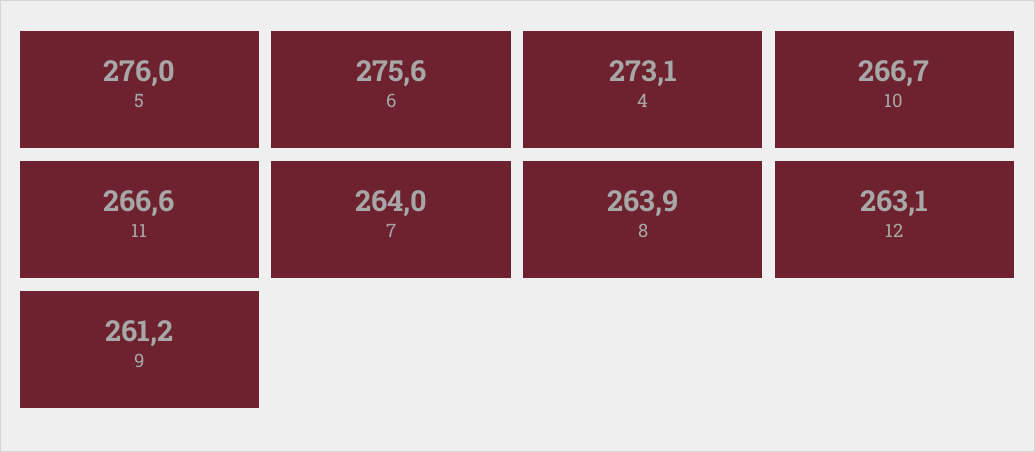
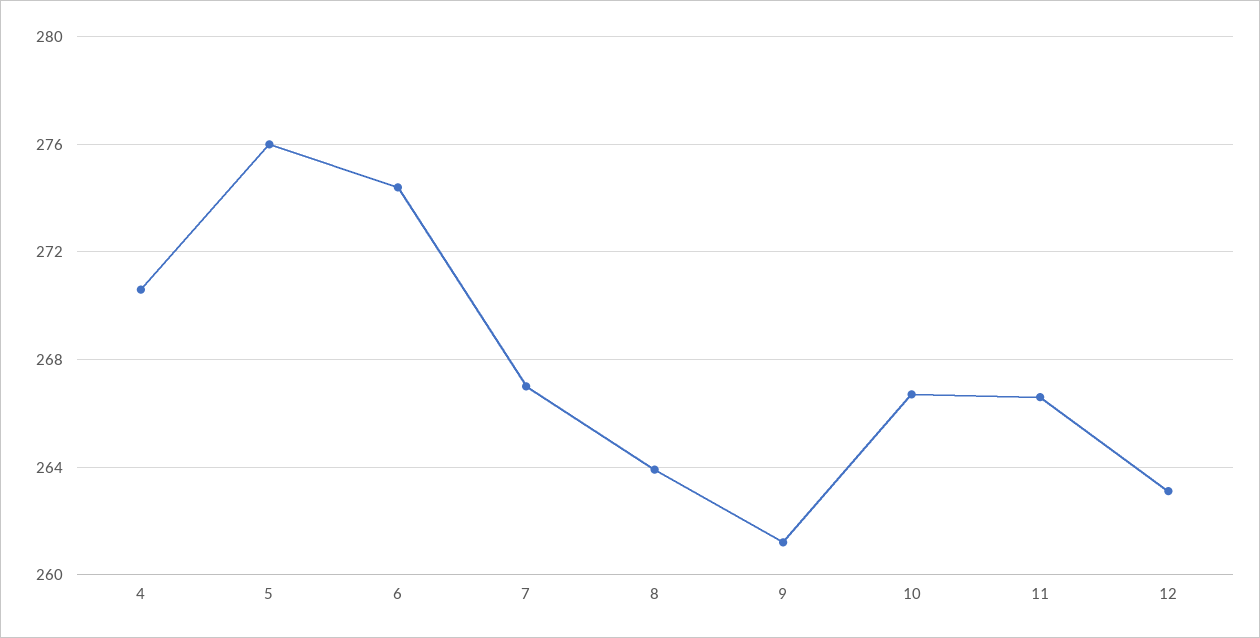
6: 275.6 -> 274.5
4: 273.1 -> 270.5
7: 264 -> 267

